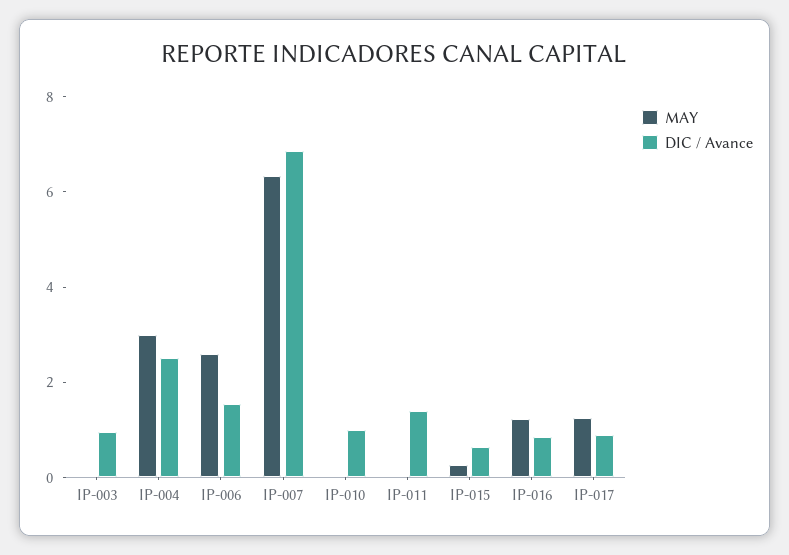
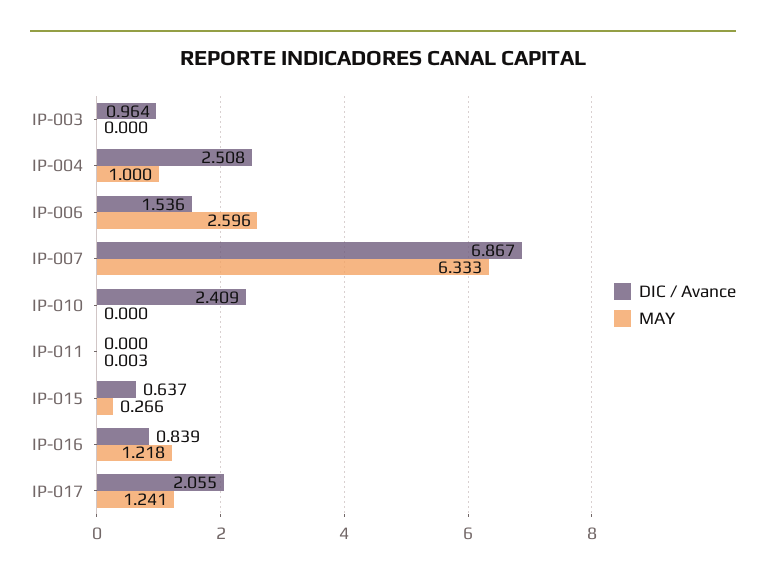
MAY, IP-004: 3 -> 1
DIC / Avance, IP-010: 1 -> 2.409
DIC / Avance, IP-011: 1.5 -> 0
DIC / Avance, IP-017: 1 -> 2.055

